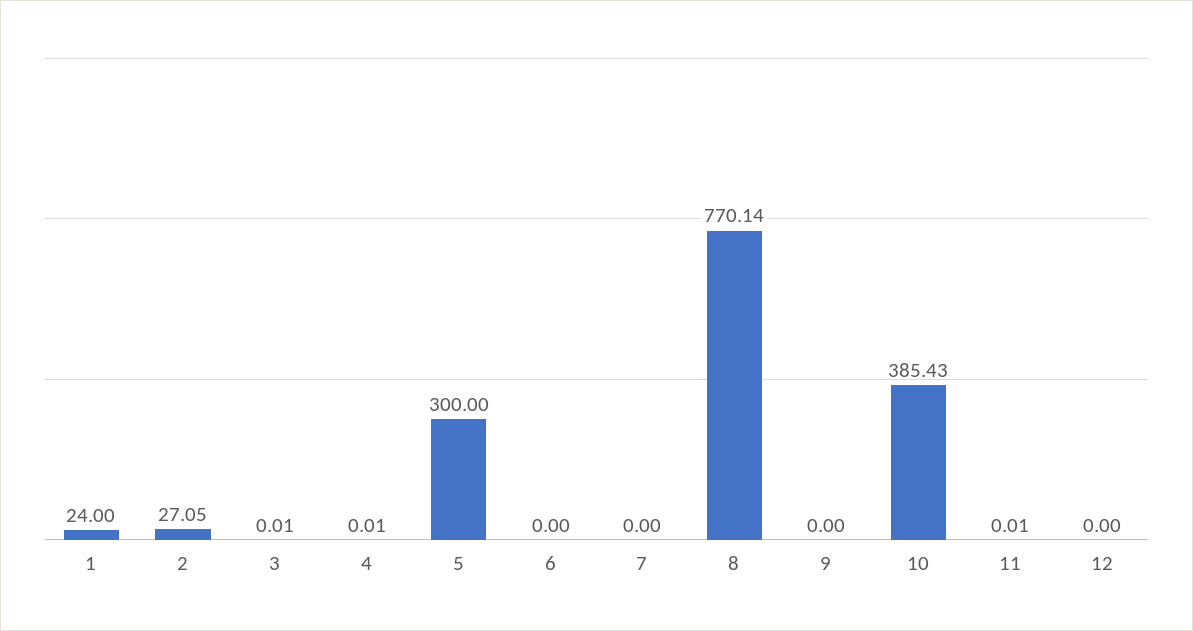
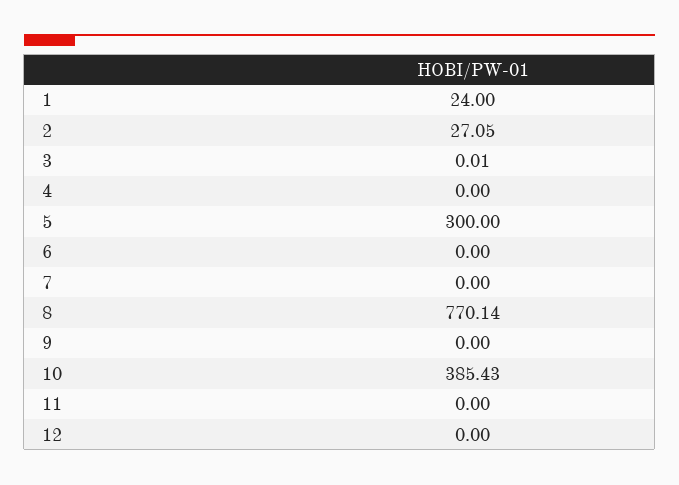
4: 0.01 -> 0
11: 0.01 -> 0

